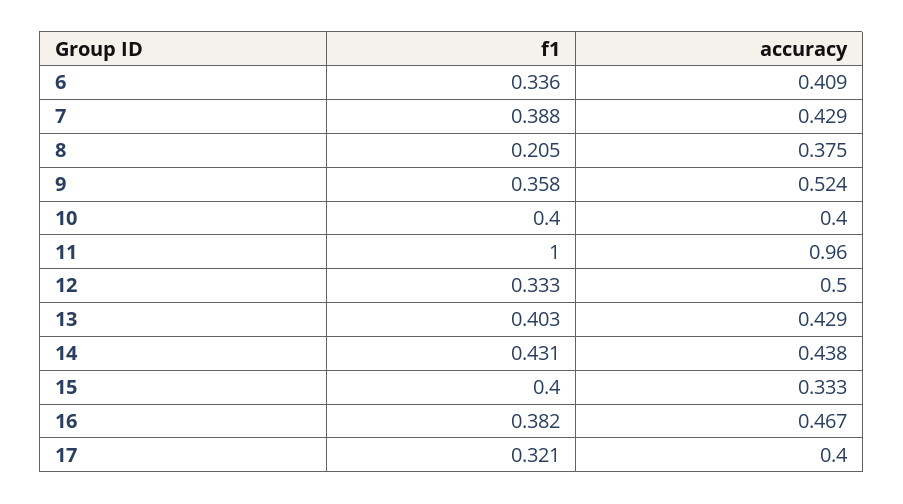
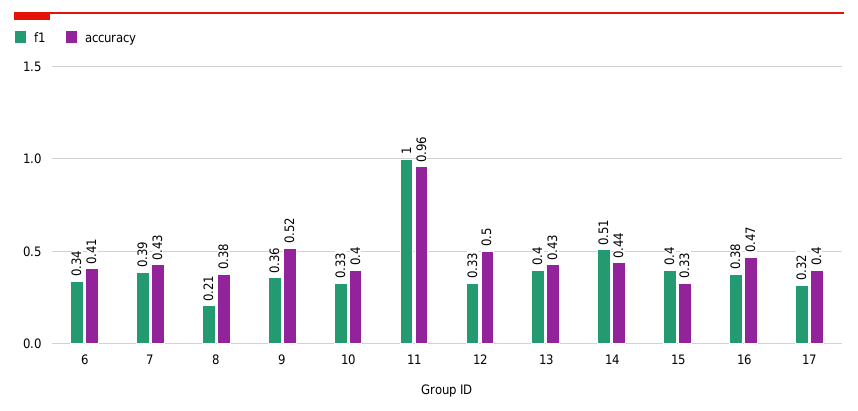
f1, 10: 0.4 -> 0.33
f1, 14: 0.431 -> 0.51

